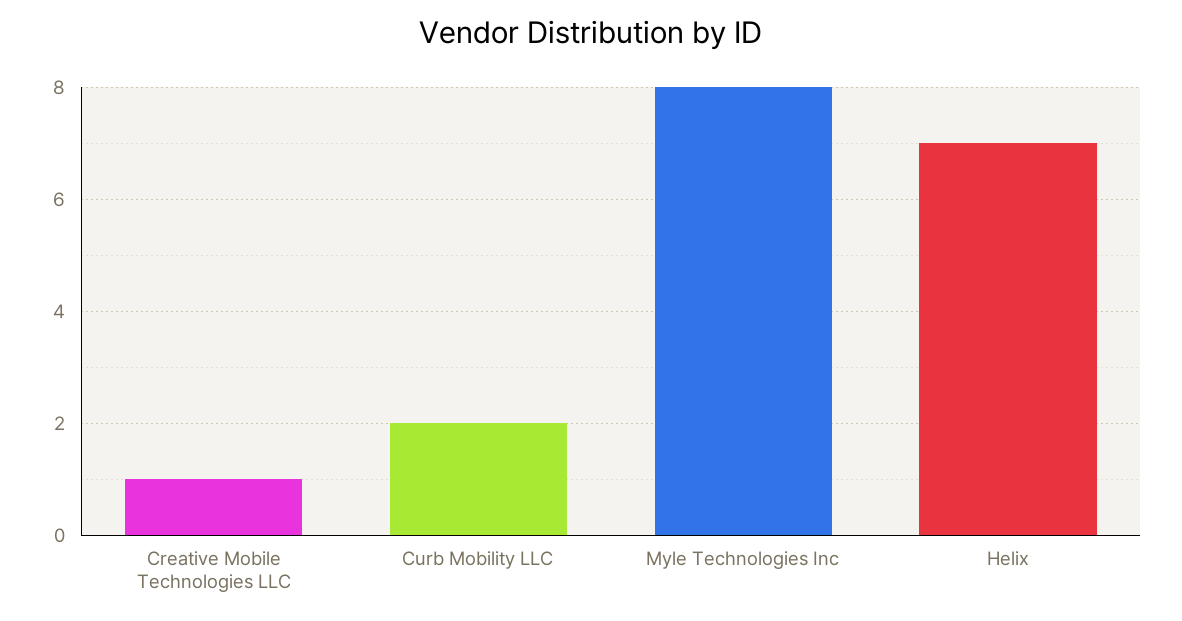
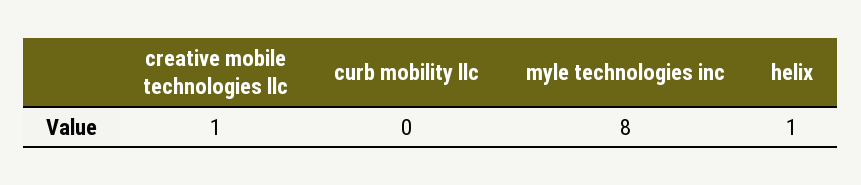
Curb Mobility LLC: 2 -> 0
Helix: 7 -> 1

